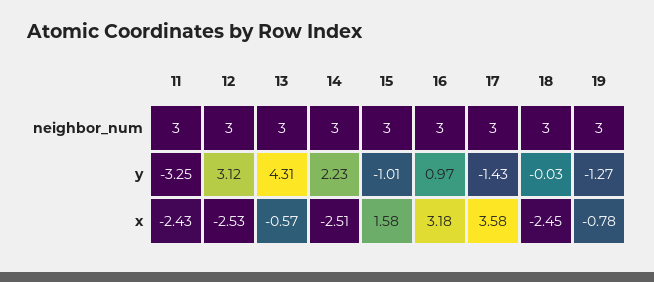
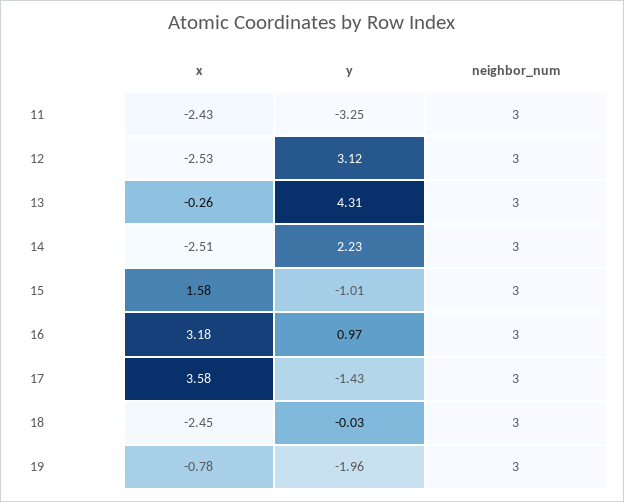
19, y: -1.27 -> -1.96
13, x: -0.57 -> -0.26

